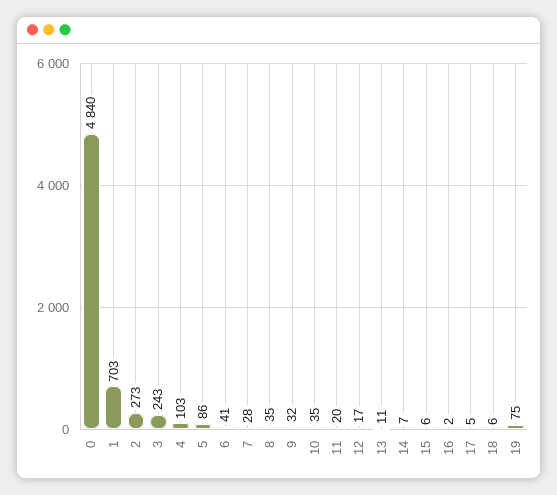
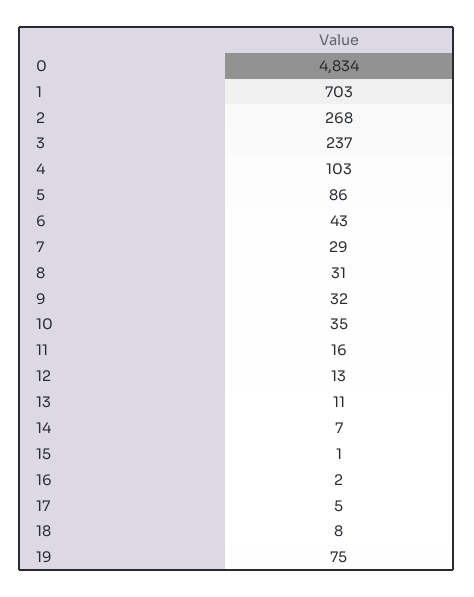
0: 4840 -> 4834
2: 273 -> 268
3: 243 -> 237
6: 41 -> 43
7: 28 -> 29
8: 35 -> 31
11: 20 -> 16
12: 17 -> 13
15: 6 -> 1
18: 6 -> 8

